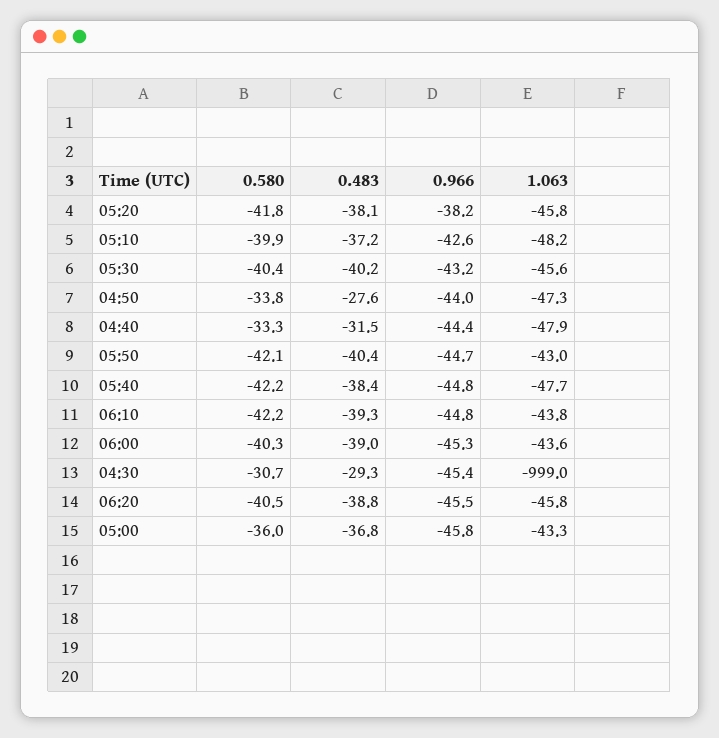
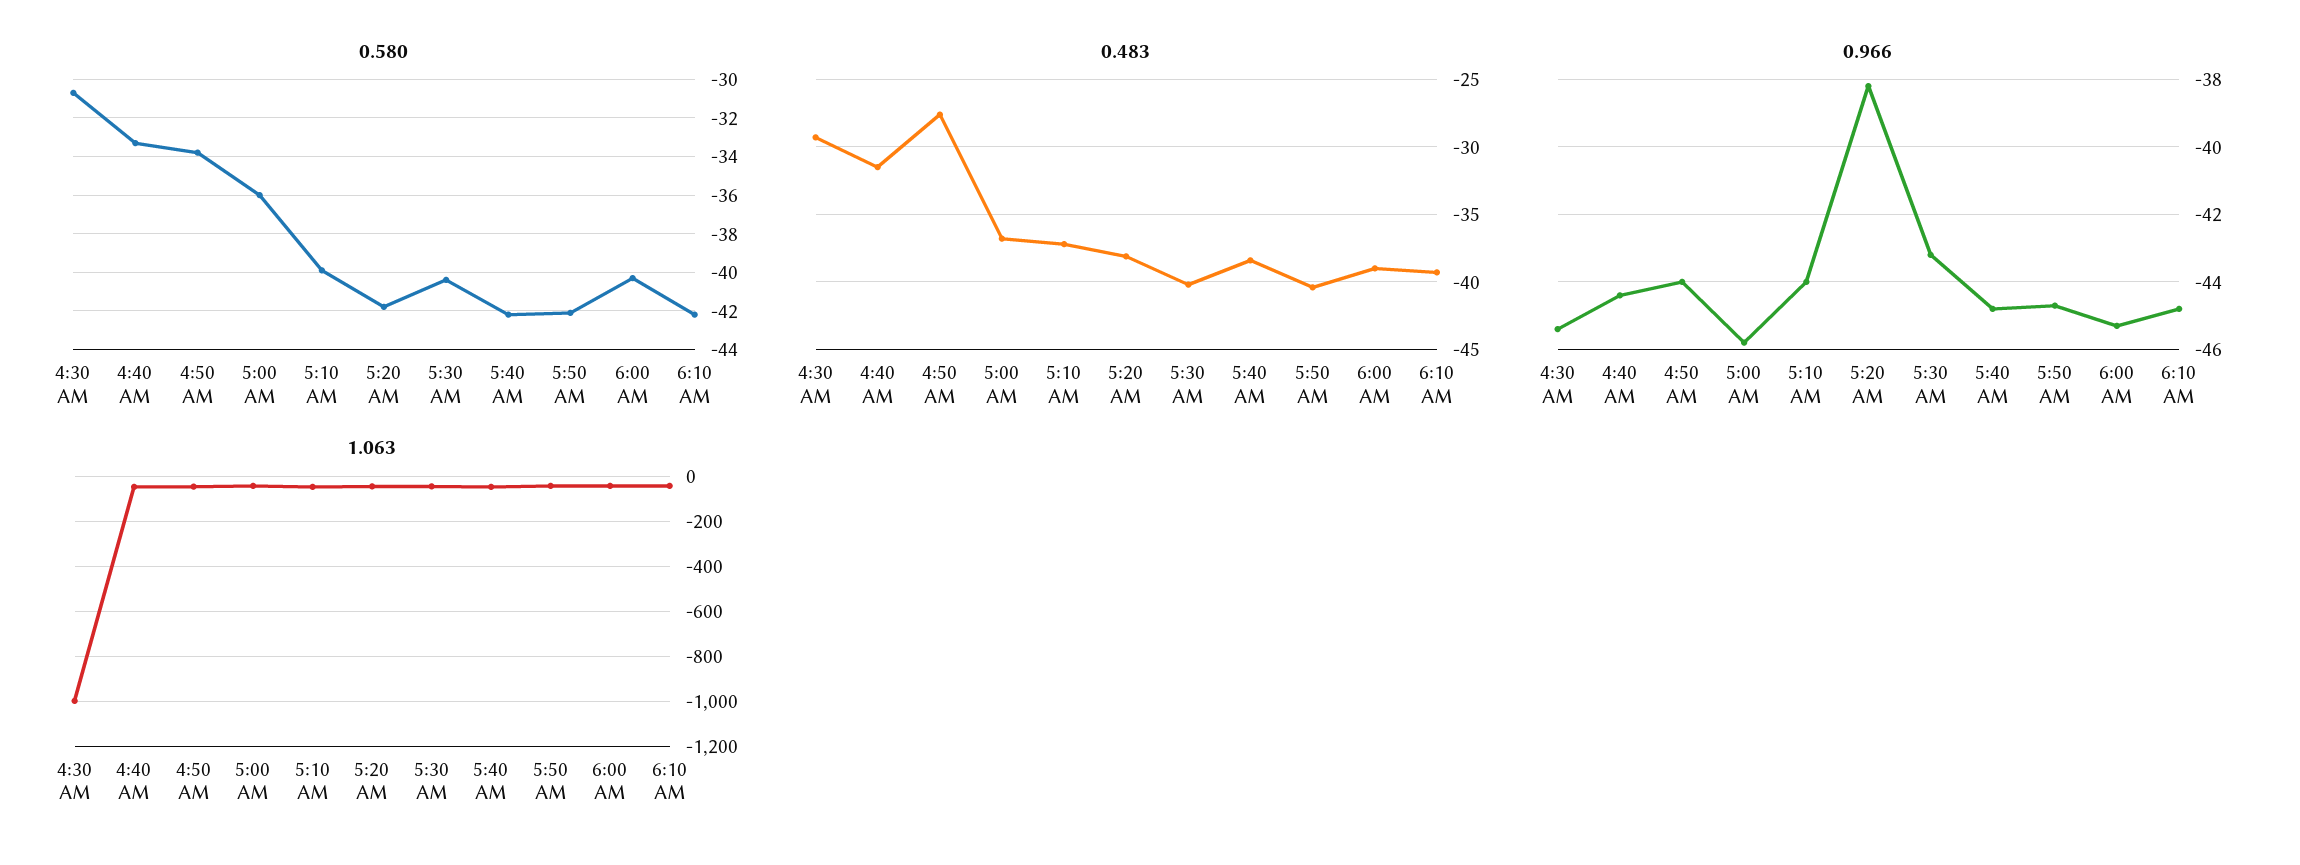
0.966, 05:10: -42.6 -> -44
0.580, 06:20: -40.5 -> none
0.483, 06:20: -38.8 -> none
0.966, 06:20: -45.5 -> none
1.063, 06:20: -45.8 -> none

